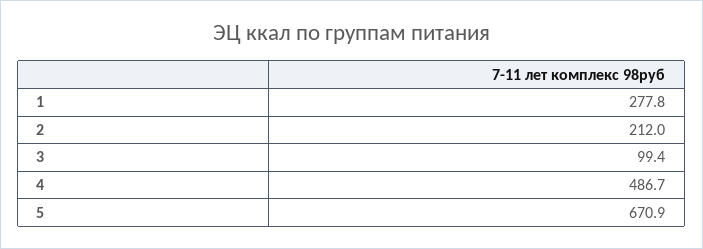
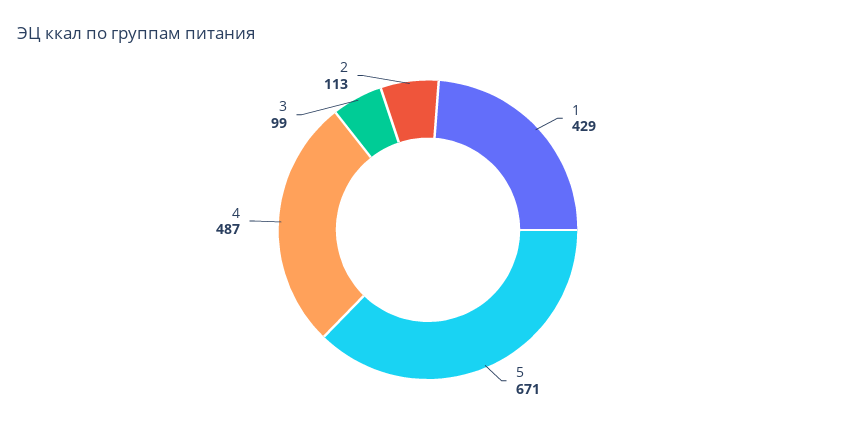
1: 277.8 -> 429
2: 212 -> 113

